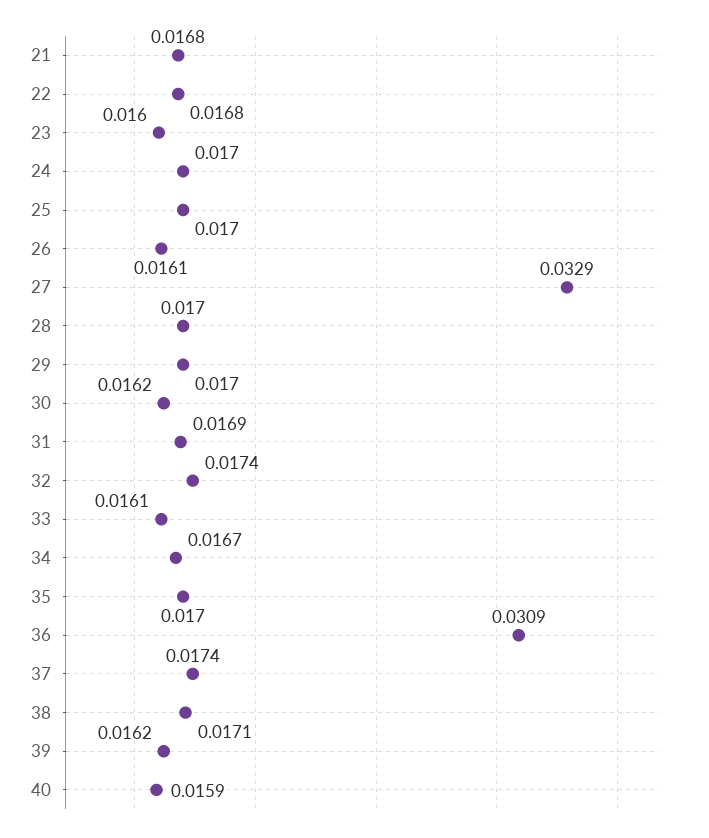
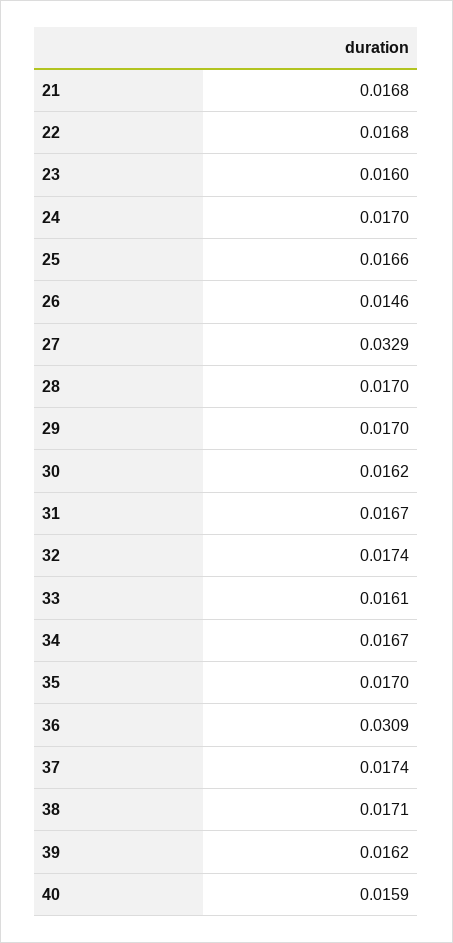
25: 0.017 -> 0.0166
26: 0.0161 -> 0.0146
31: 0.0169 -> 0.0167

